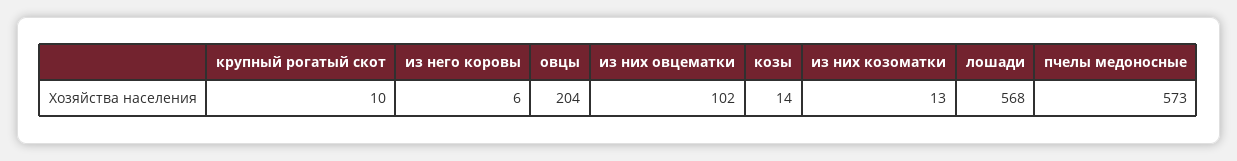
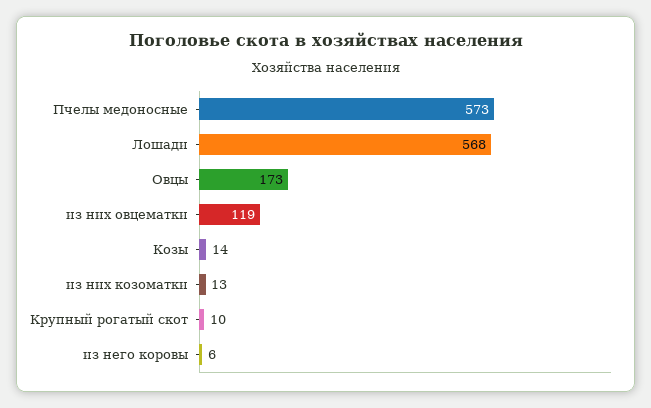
овцы: 204 -> 173
из них овцематки: 102 -> 119

